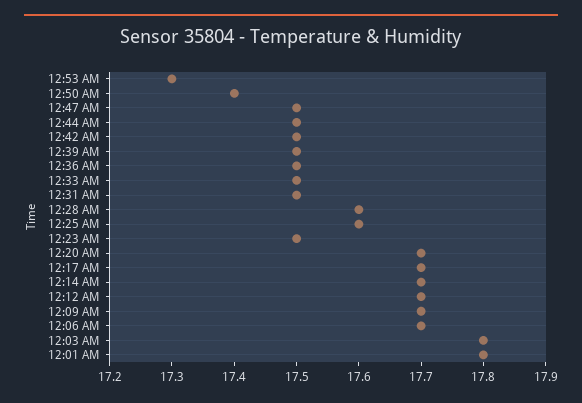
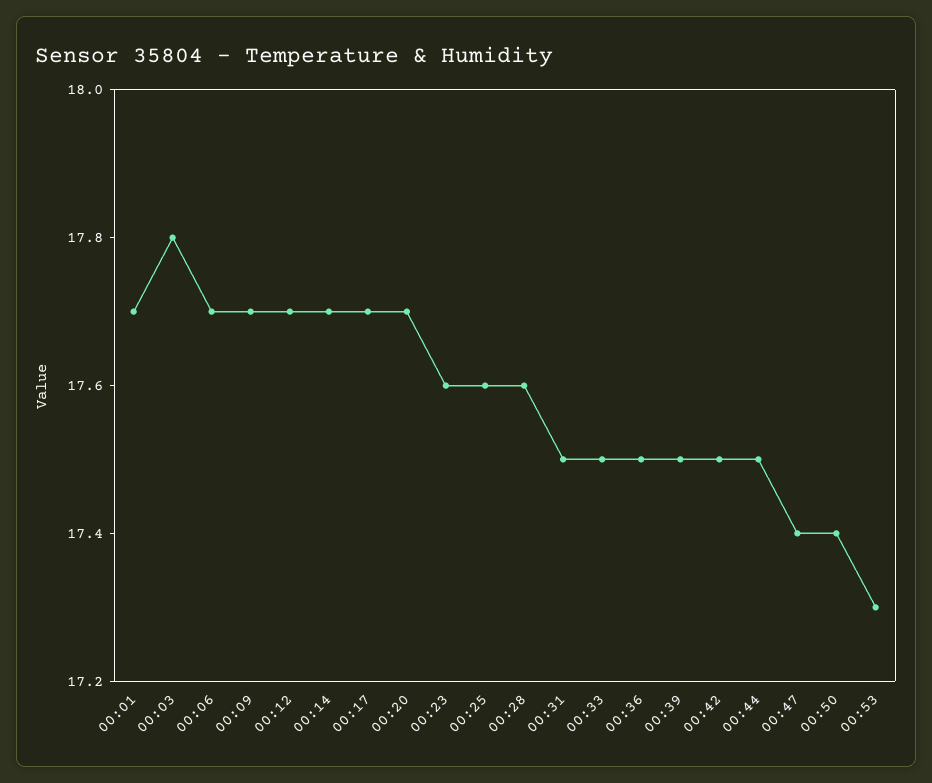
12:47 AM: 17.5 -> 17.4
12:23 AM: 17.5 -> 17.6
12:01 AM: 17.8 -> 17.7

